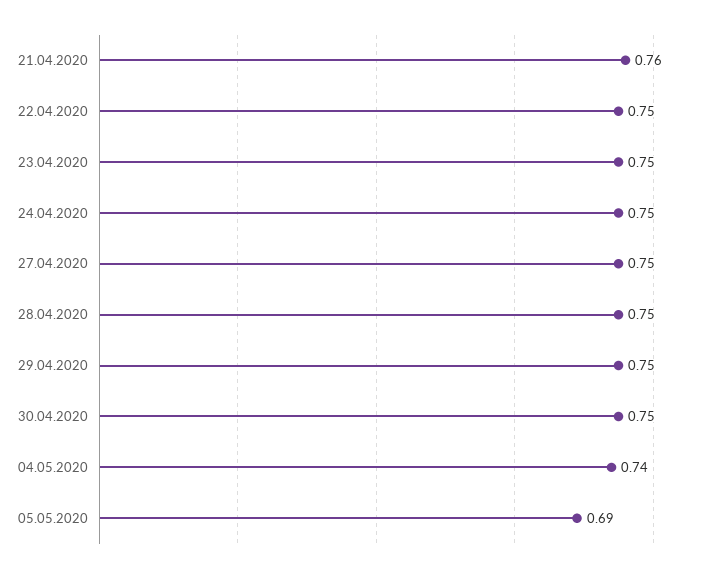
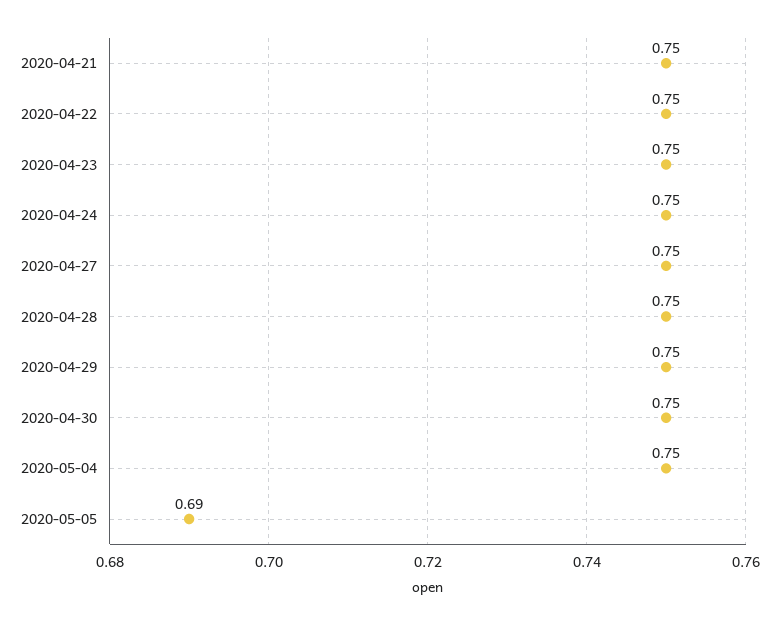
21.04.2020: 0.76 -> 0.75
04.05.2020: 0.74 -> 0.75

